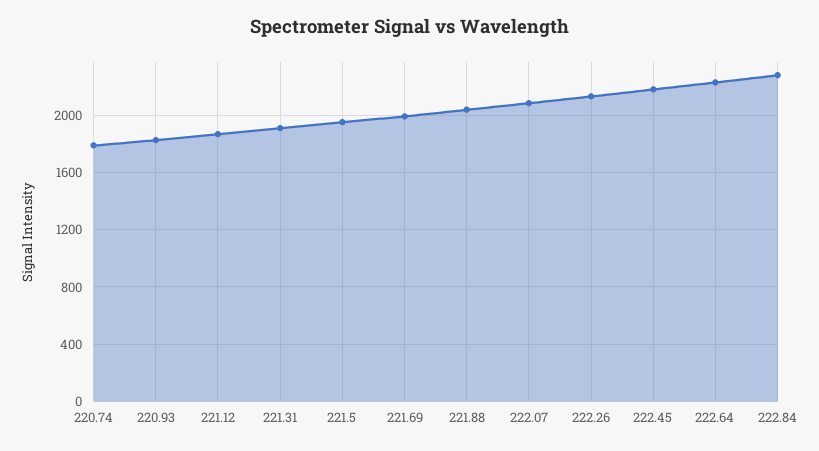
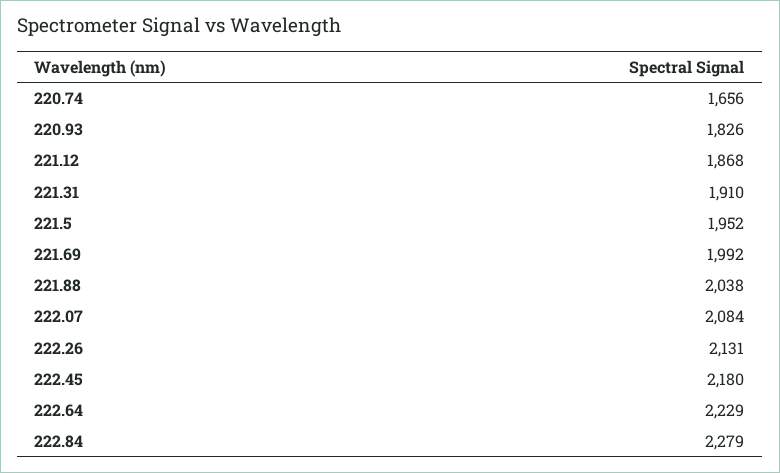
220.74: 1800 -> 1656

